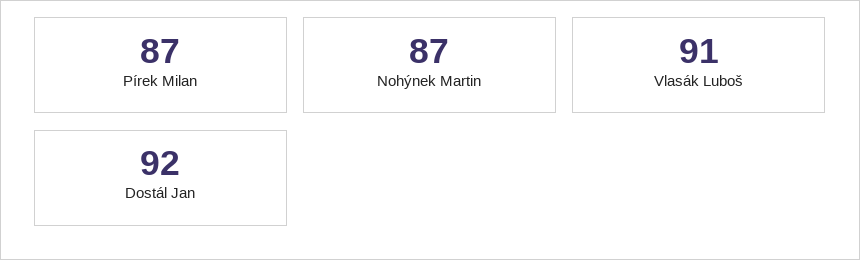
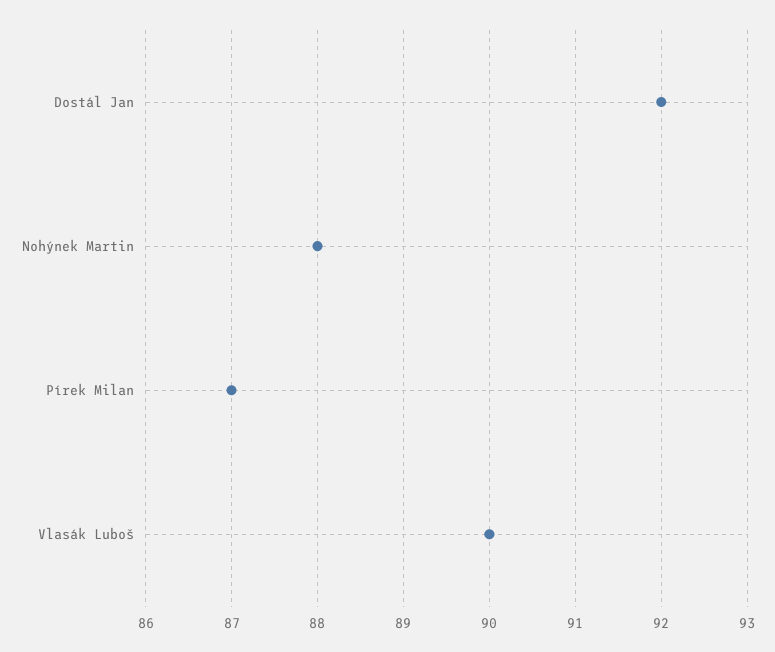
Nohýnek Martin: 87 -> 88
Vlasák Luboš: 91 -> 90

